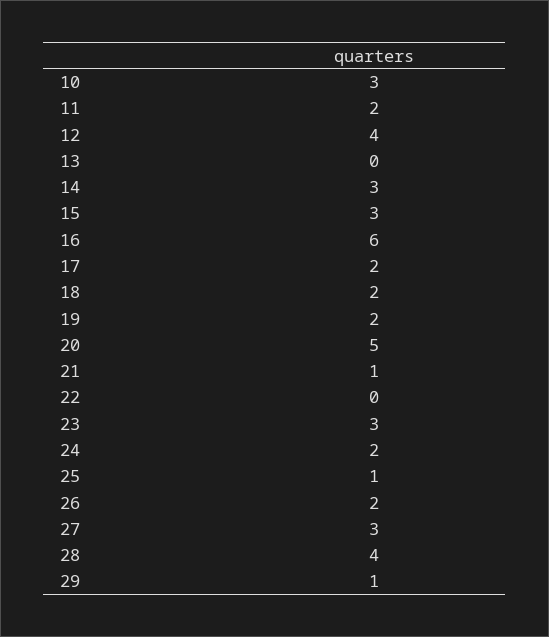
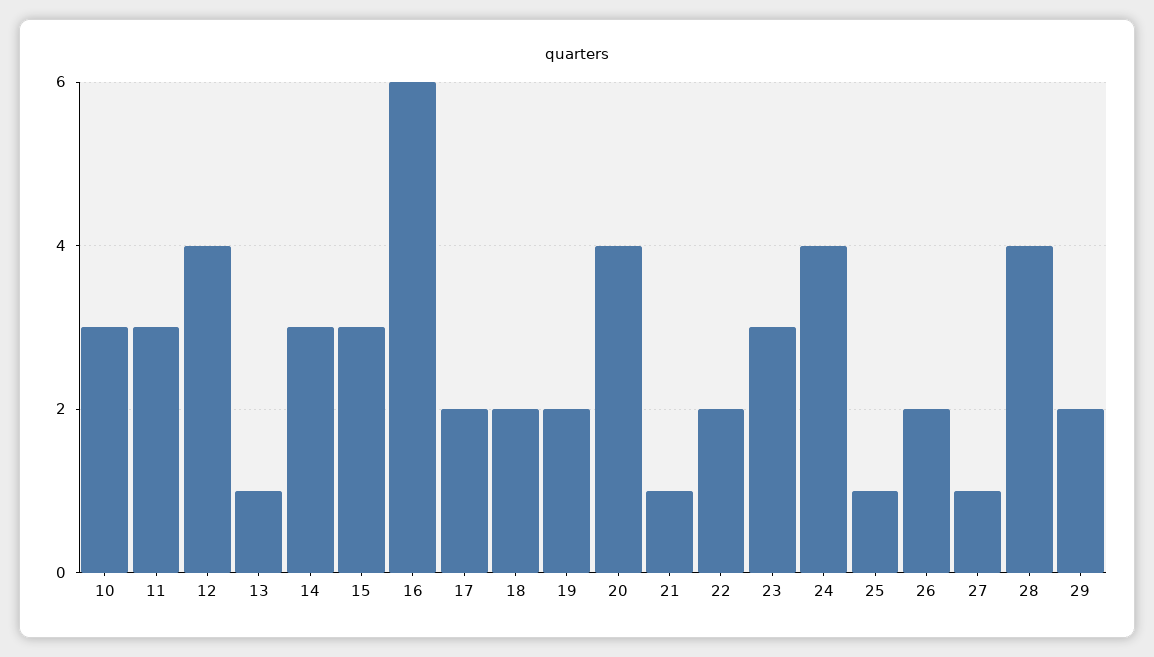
11: 2 -> 3
13: 0 -> 1
20: 5 -> 4
22: 0 -> 2
24: 2 -> 4
27: 3 -> 1
29: 1 -> 2

